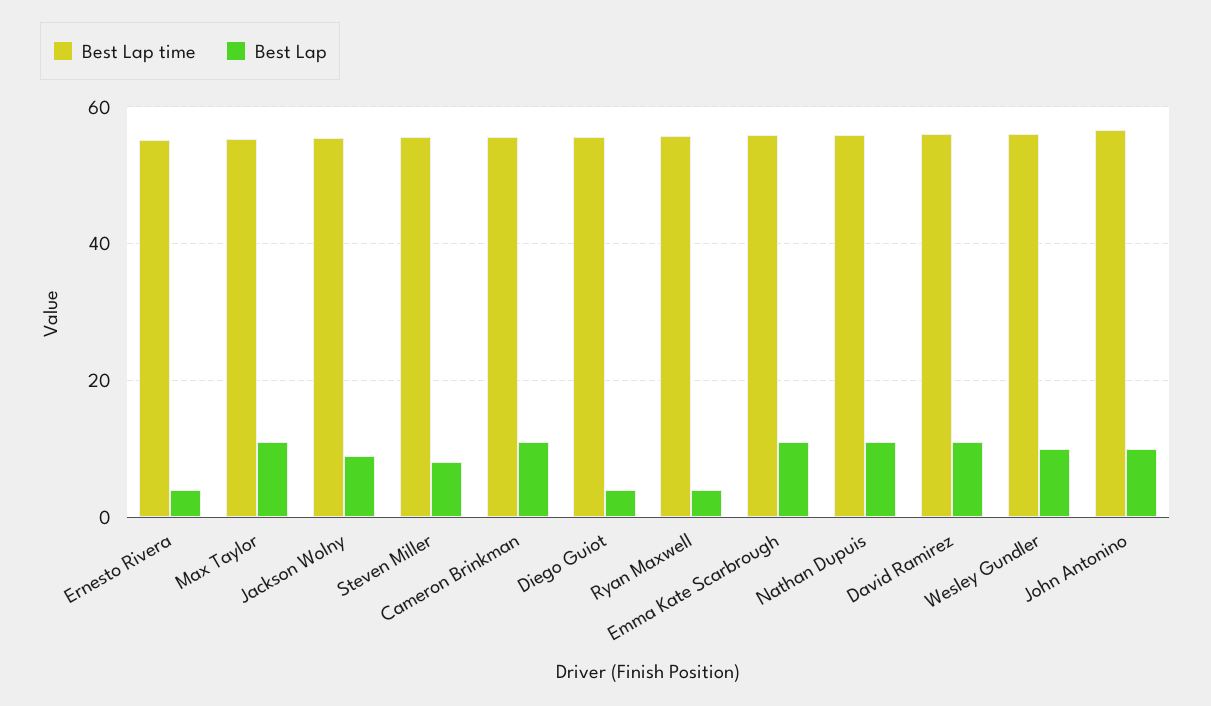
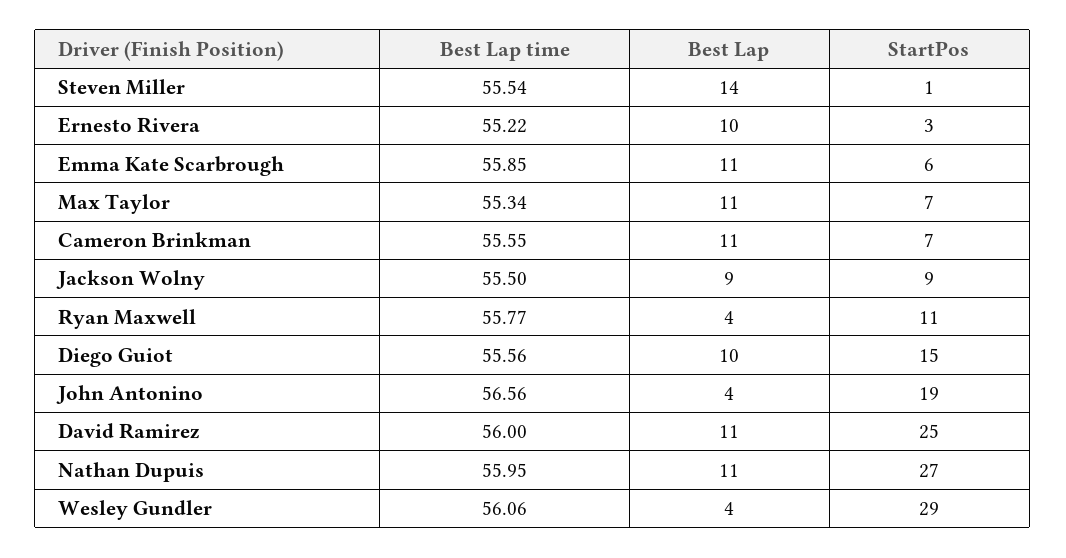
Best Lap, Ernesto Rivera: 4 -> 10
Best Lap, Steven Miller: 8 -> 14
Best Lap, Diego Guiot: 4 -> 10
Best Lap, Wesley Gundler: 10 -> 4
Best Lap, John Antonino: 10 -> 4
StartPos, Steven Miller: none -> 1
StartPos, Ernesto Rivera: none -> 3
StartPos, Emma Kate Scarbrough: none -> 6
StartPos, Max Taylor: none -> 7
StartPos, Cameron Brinkman: none -> 7
StartPos, Jackson Wolny: none -> 9
StartPos, Ryan Maxwell: none -> 11
StartPos, Diego Guiot: none -> 15
StartPos, John Antonino: none -> 19
StartPos, David Ramirez: none -> 25
StartPos, Nathan Dupuis: none -> 27
StartPos, Wesley Gundler: none -> 29

